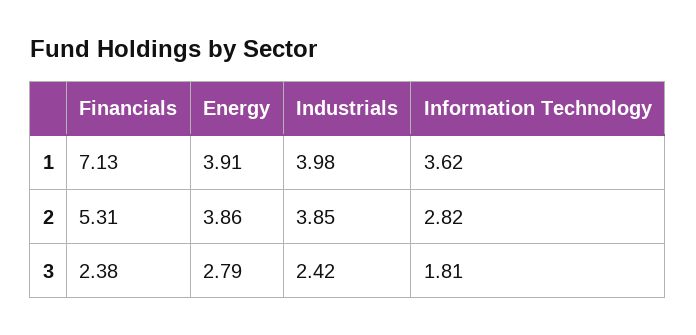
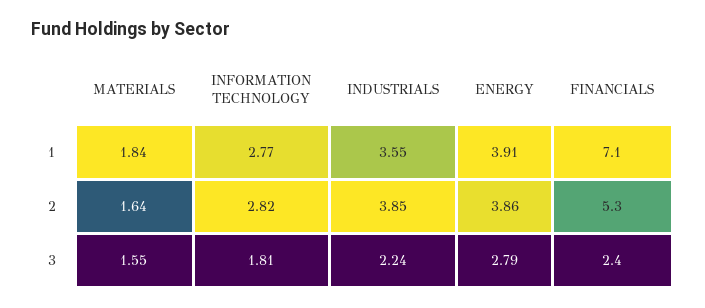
Industrials, 1: 3.98 -> 3.55
Information Technology, 1: 3.62 -> 2.77
Industrials, 3: 2.42 -> 2.24
MATERIALS, 1: none -> 1.84
MATERIALS, 2: none -> 1.64
MATERIALS, 3: none -> 1.55

